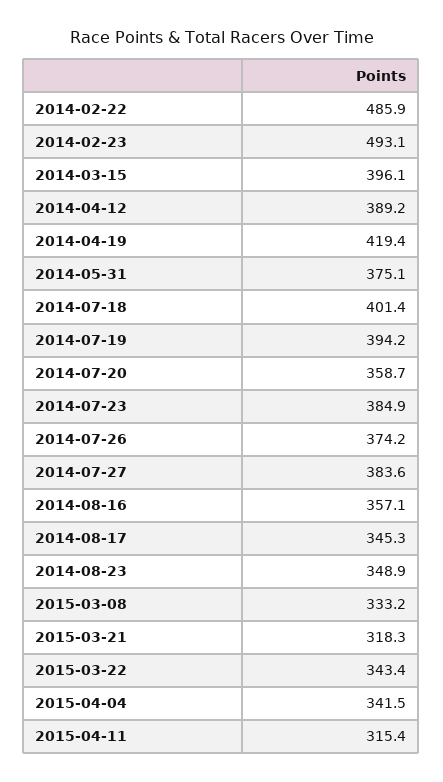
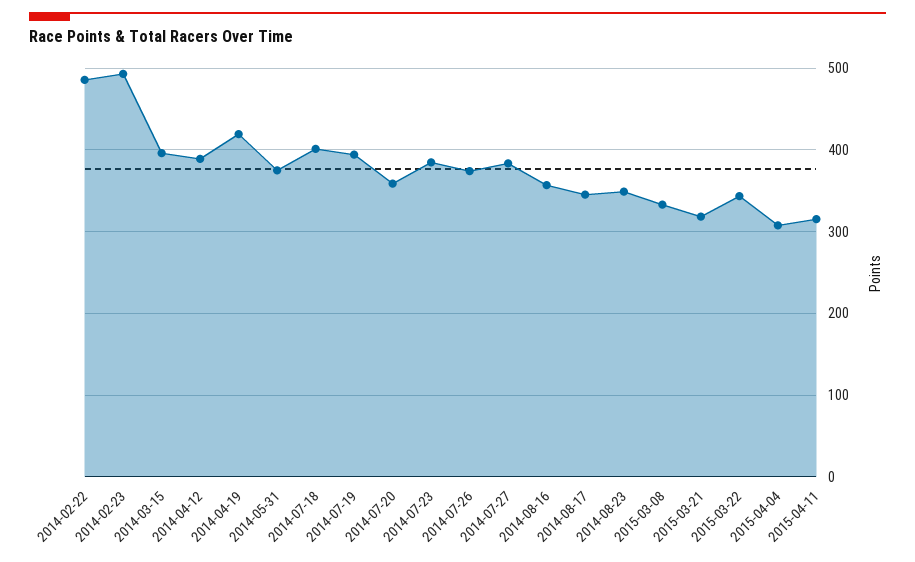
2015-04-04: 341.5 -> 310

